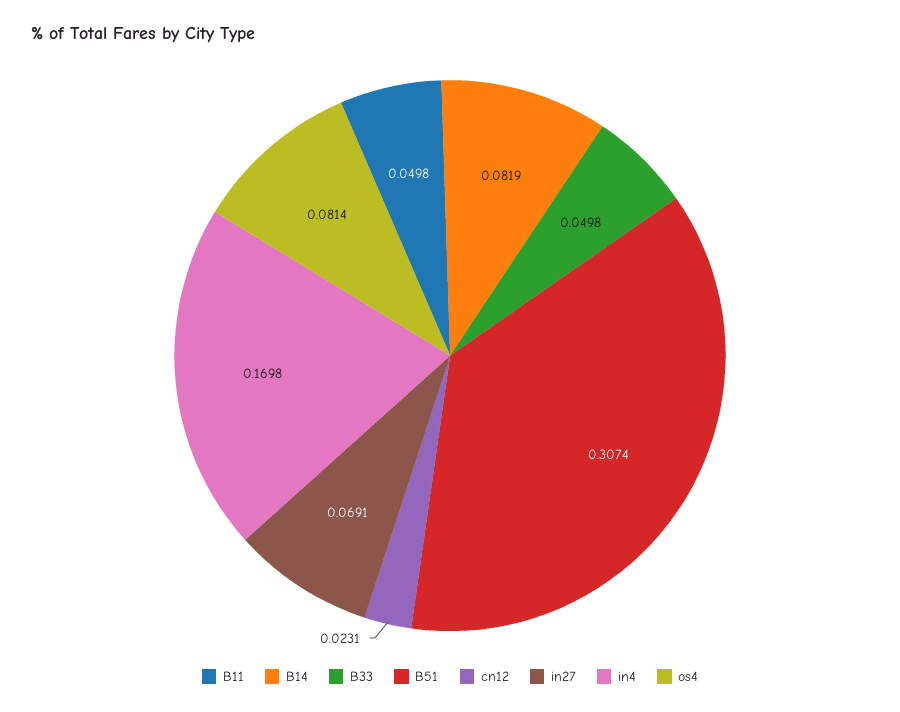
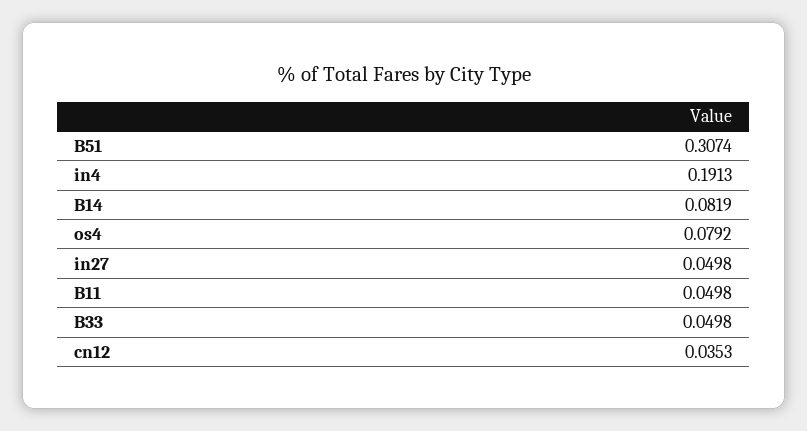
cn12: 0.0231 -> 0.0353
in27: 0.0691 -> 0.0498
in4: 0.1698 -> 0.1913
os4: 0.0814 -> 0.0792

